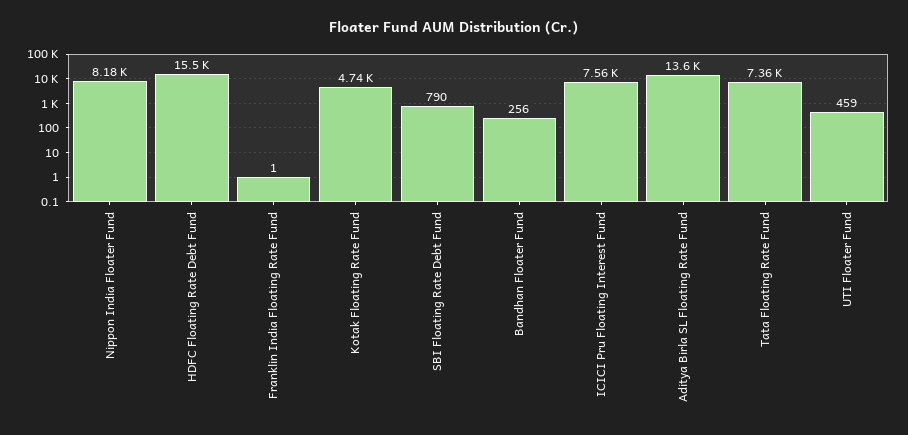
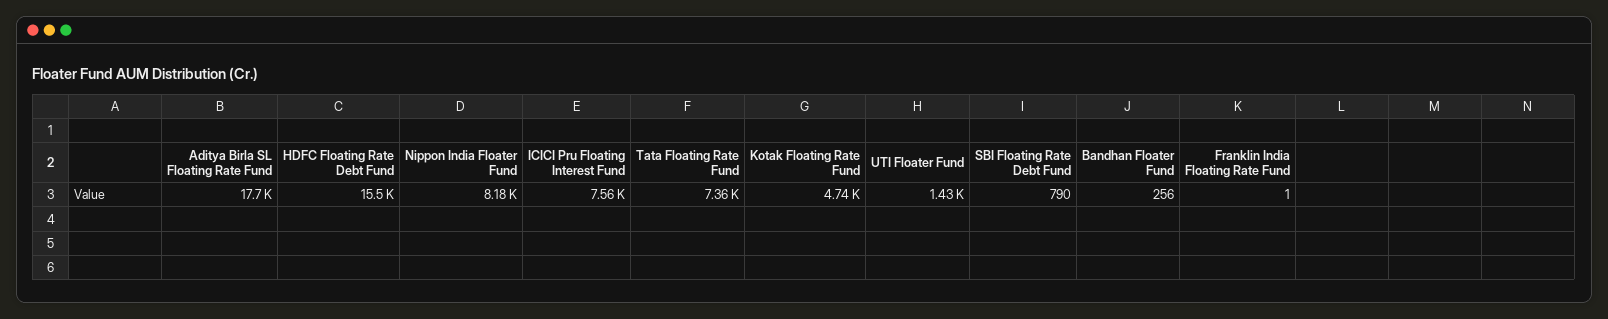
Aditya Birla SL Floating Rate Fund: 13600 -> 17700
UTI Floater Fund: 459 -> 1430

